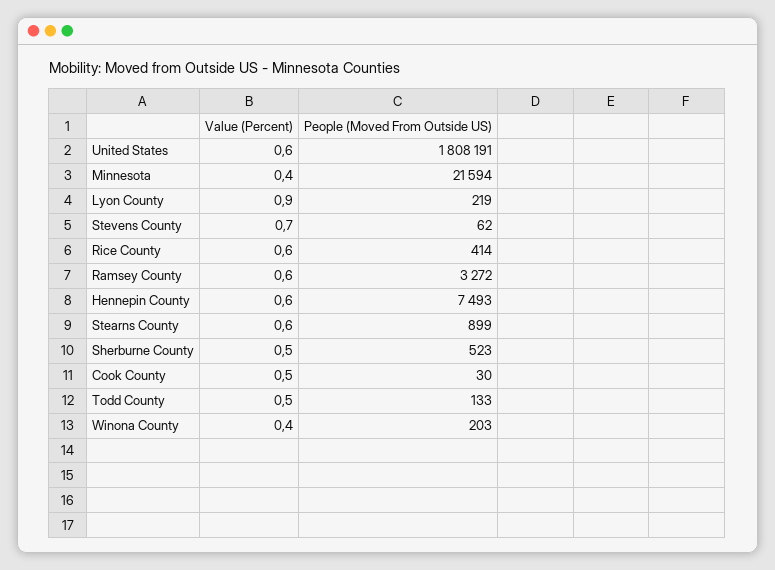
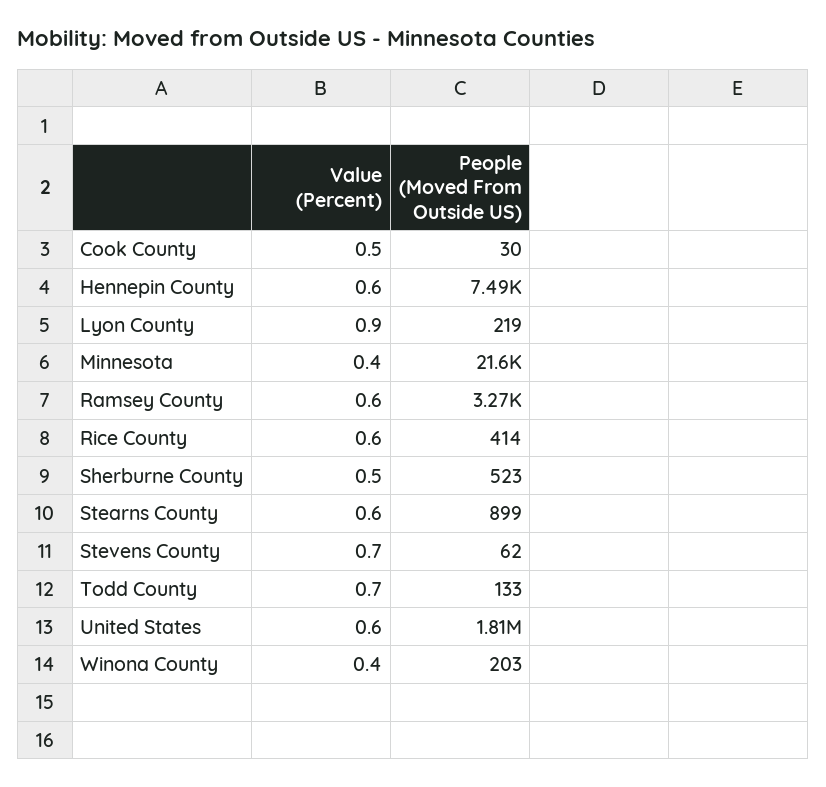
Value (Percent), Todd County: 0.5 -> 0.7

